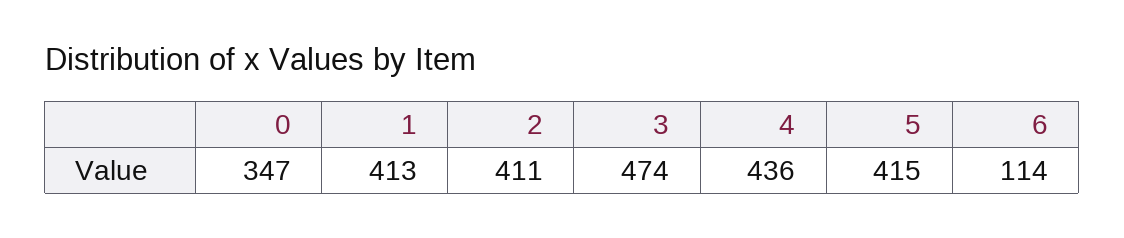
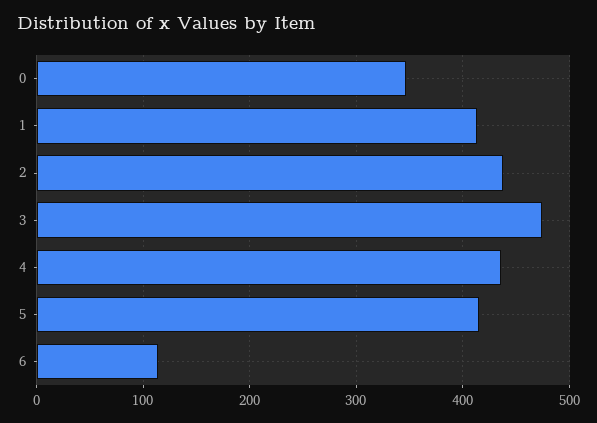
2: 411 -> 440

